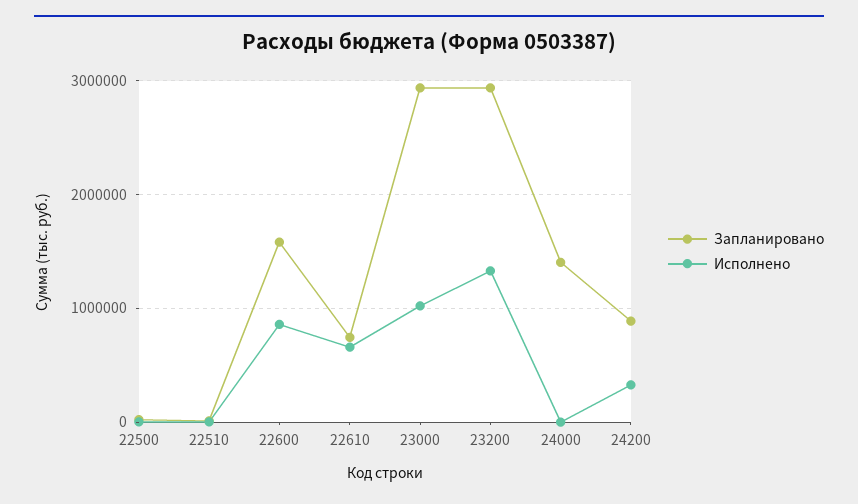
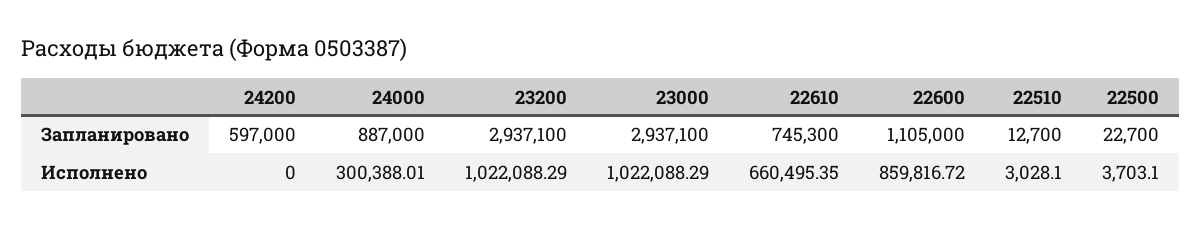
Запланировано, 22600: 1600000 -> 1105000
Исполнено, 23200: 1300000 -> 1022088.29
Запланировано, 24000: 1400000 -> 887000
Исполнено, 24000: 0 -> 300388.01
Запланировано, 24200: 900000 -> 597000
Исполнено, 24200: 300000 -> 0

